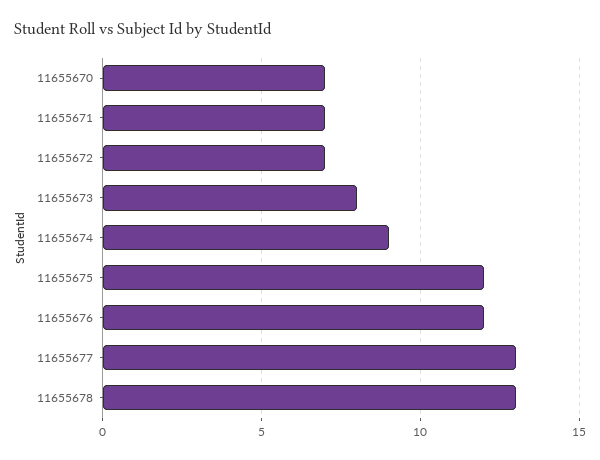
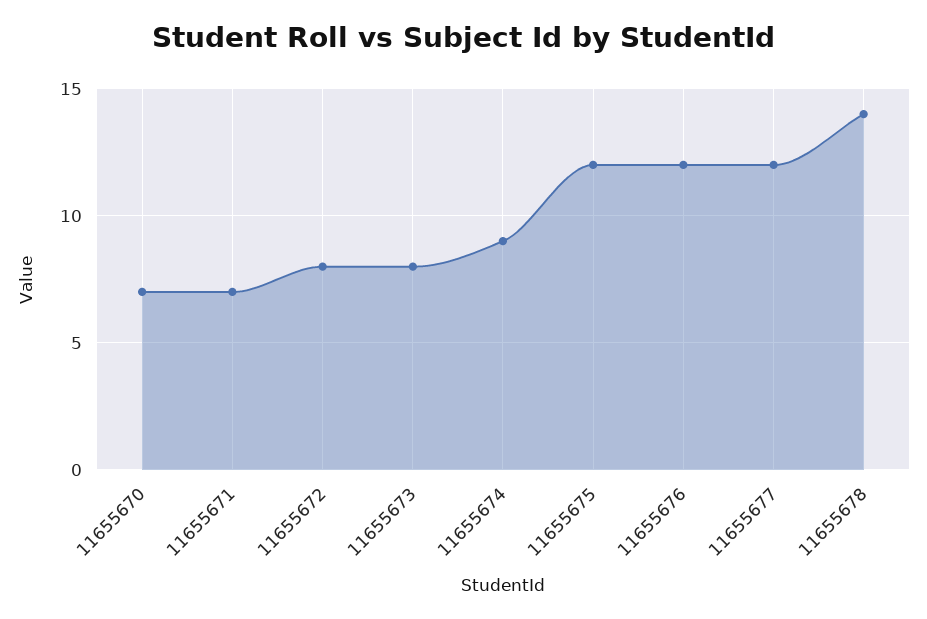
11655672: 7 -> 8
11655677: 13 -> 12
11655678: 13 -> 14

